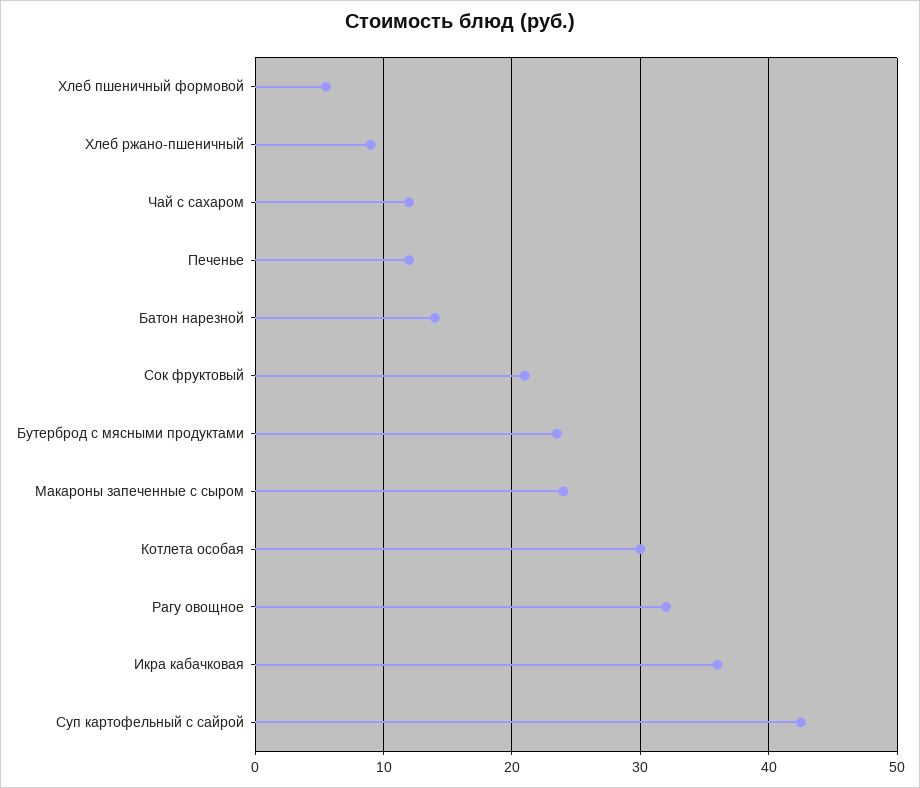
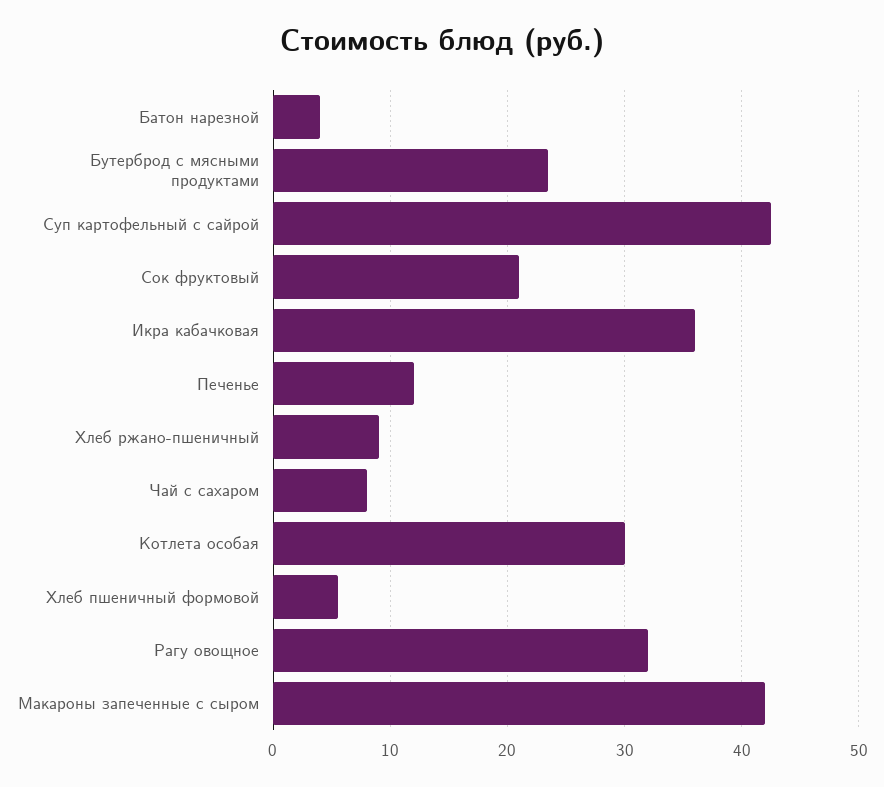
Чай с сахаром: 12 -> 8
Батон нарезной: 14 -> 4
Макароны запеченные с сыром: 24 -> 42

